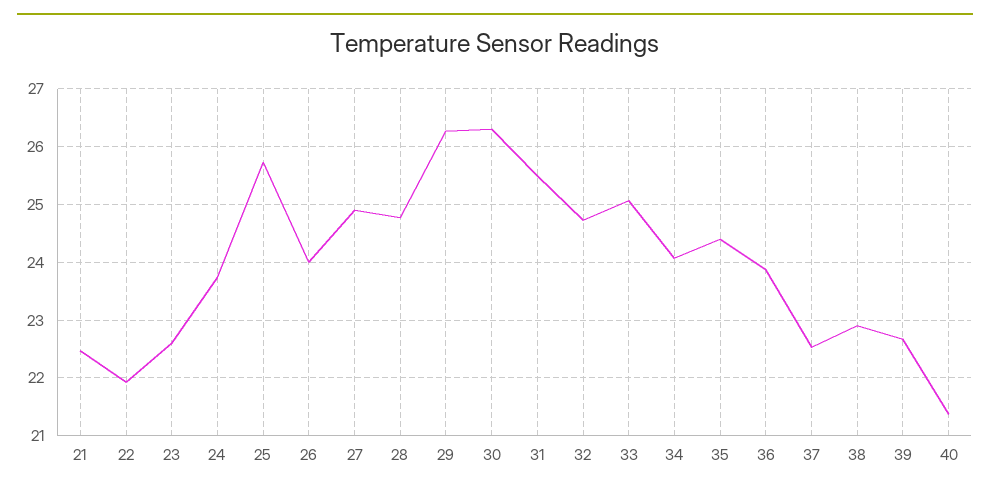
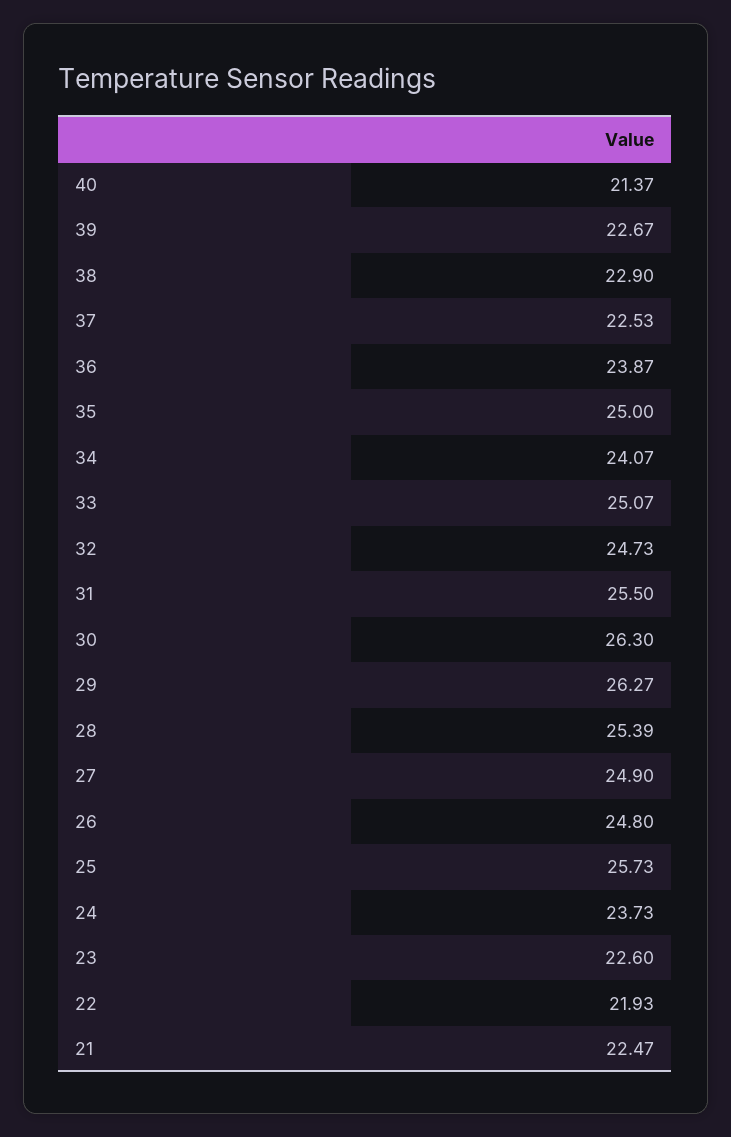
26: 24 -> 24.8
28: 24.8 -> 25.39
35: 24.4 -> 25

